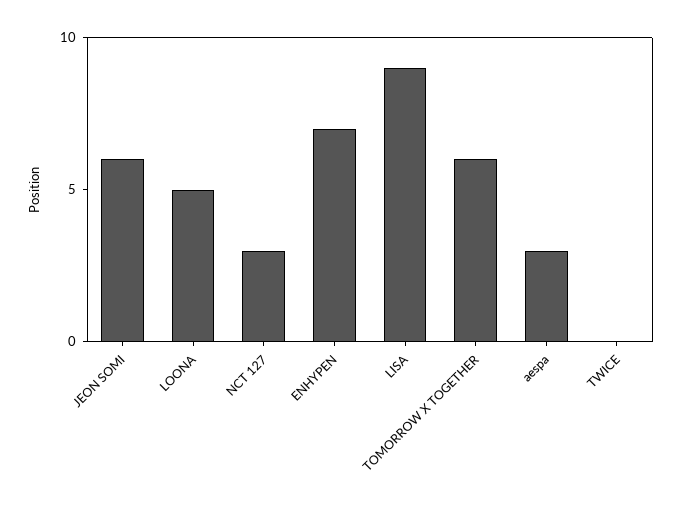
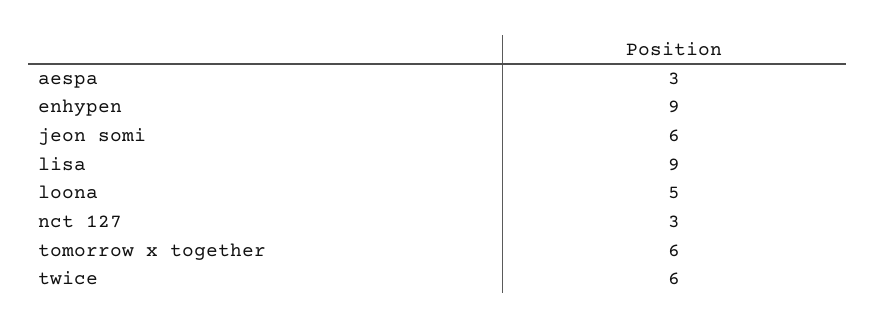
ENHYPEN: 7 -> 9
TWICE: 0 -> 6

